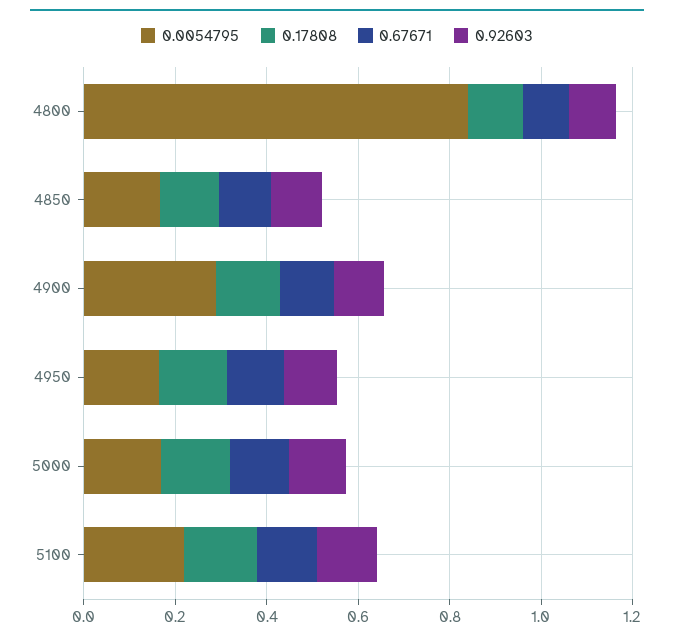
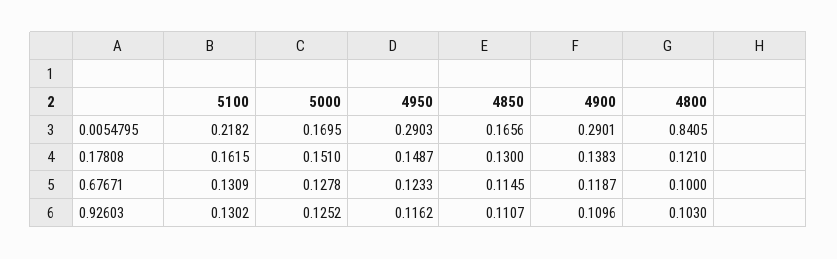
0.0054795, 4950: 0.15 -> 0.2903

